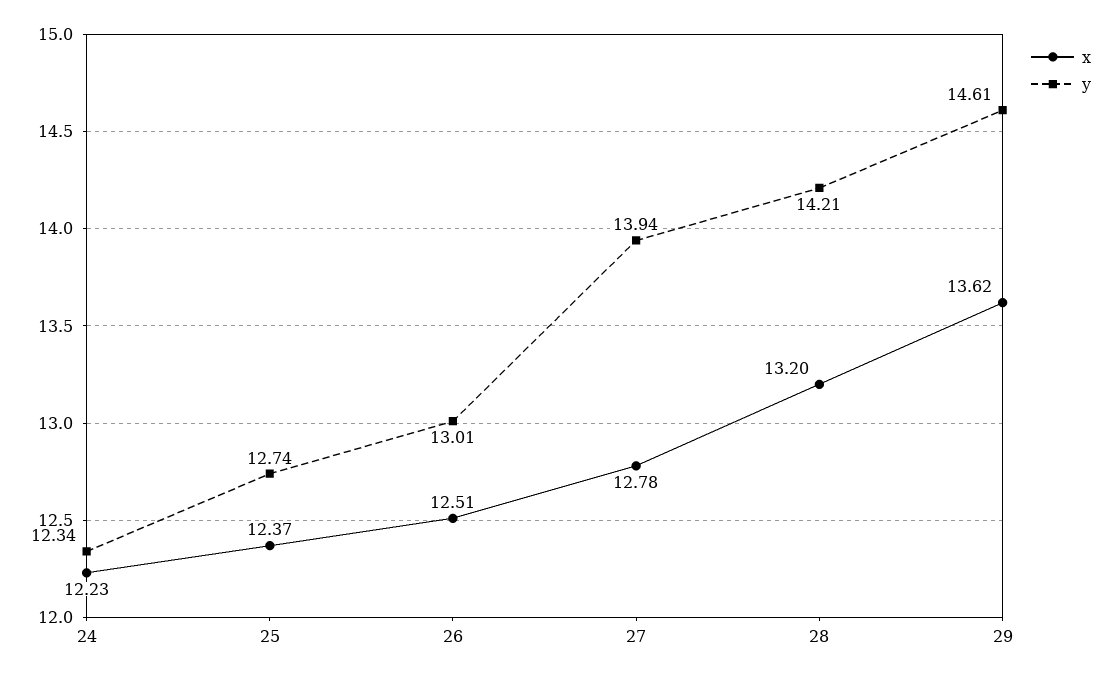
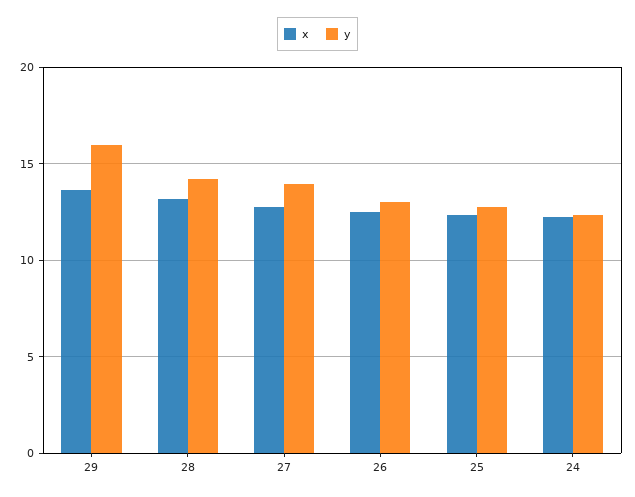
y, 29: 14.61 -> 16

